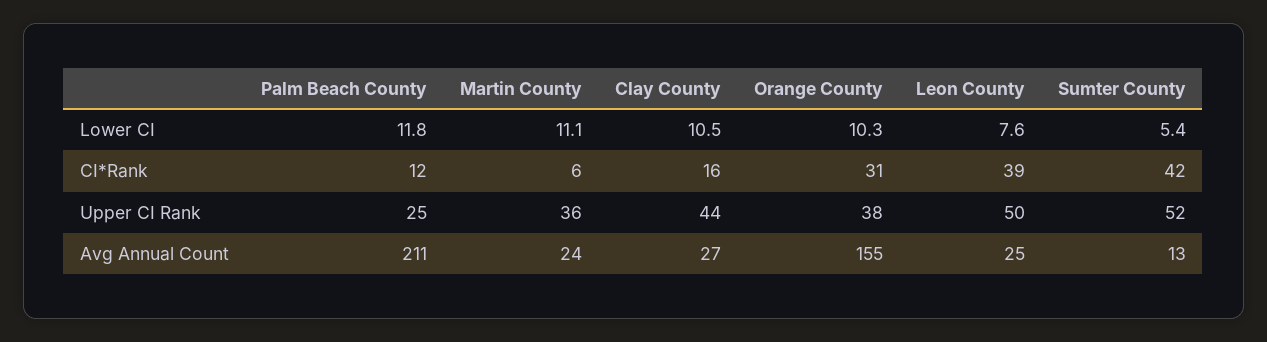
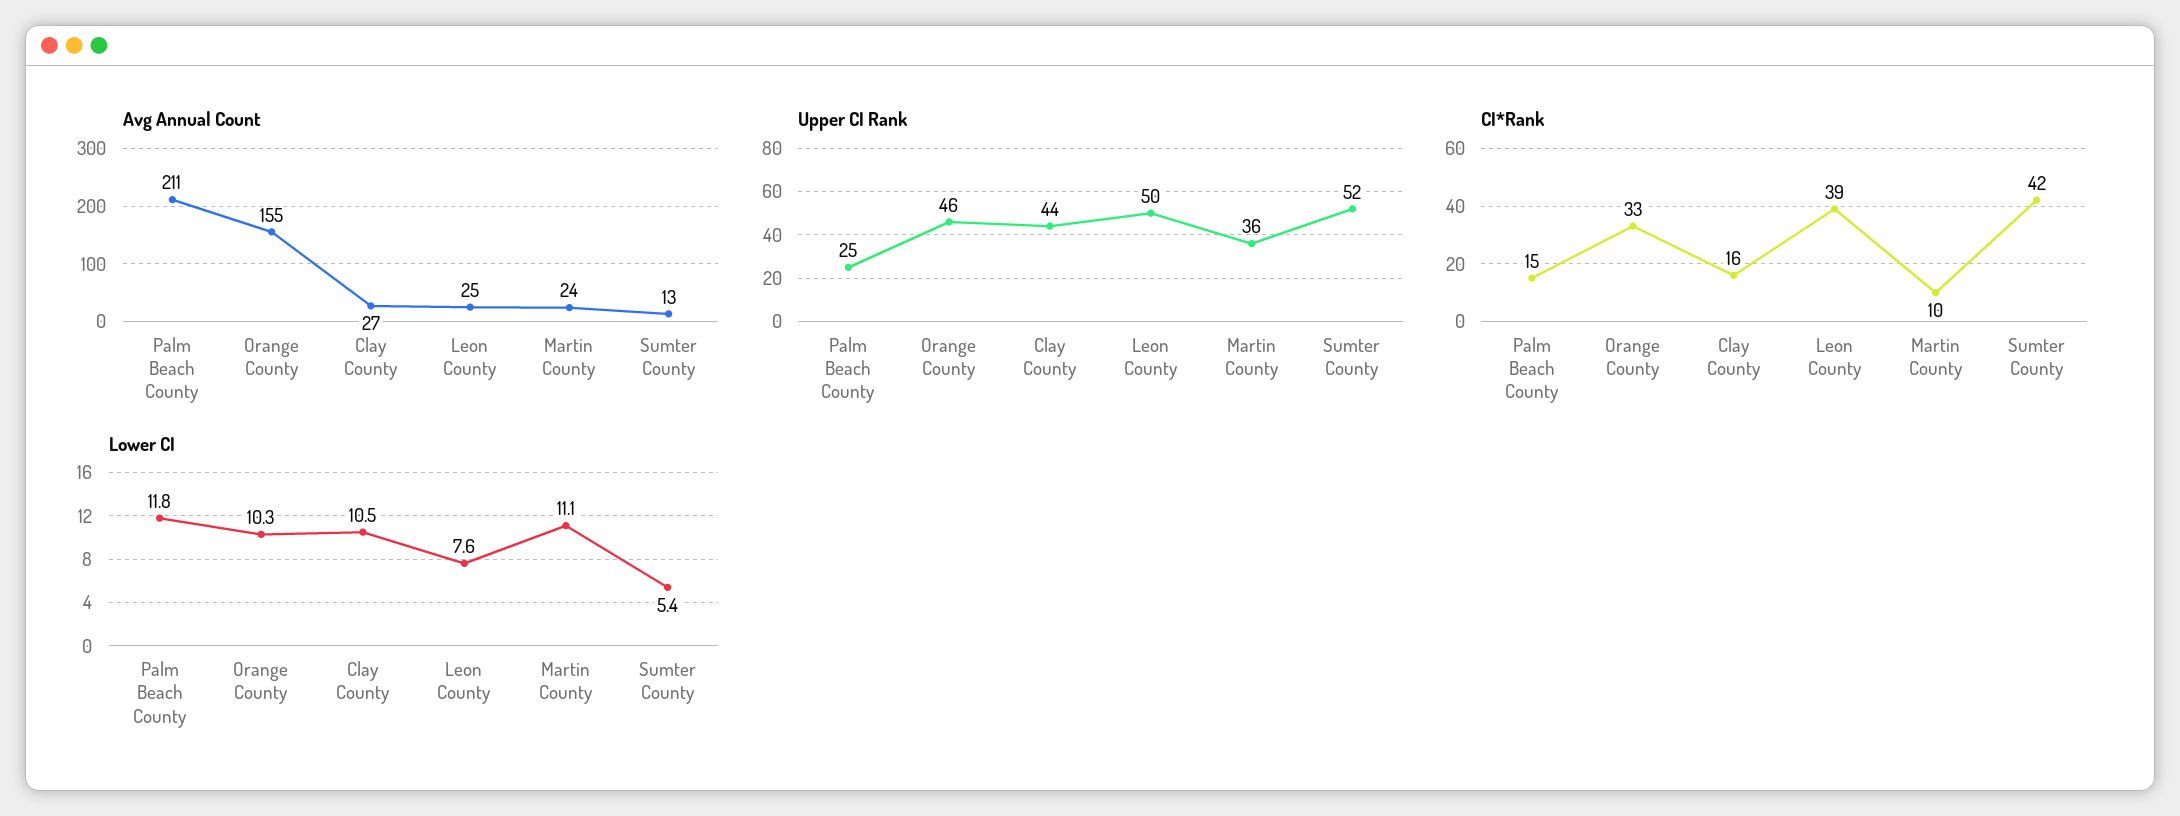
CI*Rank, Palm Beach County: 12 -> 15
CI*Rank, Martin County: 6 -> 10
CI*Rank, Orange County: 31 -> 33
Upper CI Rank, Orange County: 38 -> 46

